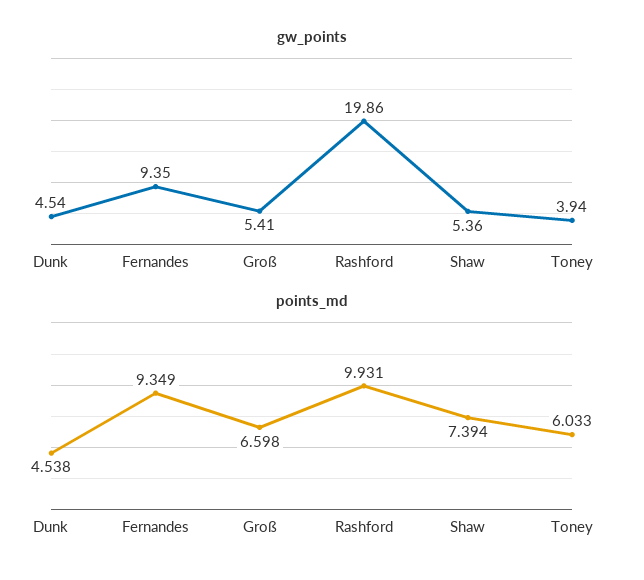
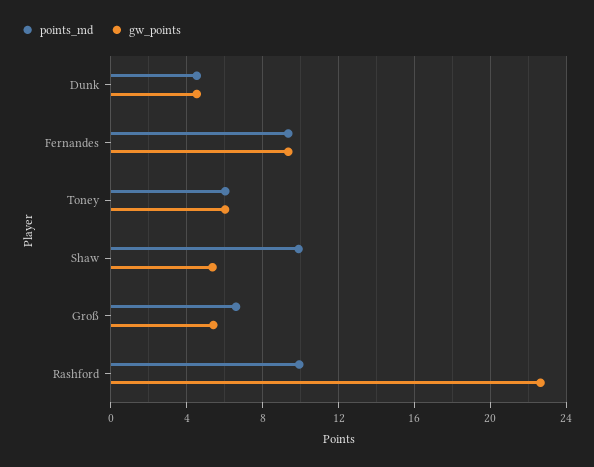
gw_points, Rashford: 19.86 -> 22.5
gw_points, Toney: 3.94 -> 6
points_md, Shaw: 7.394 -> 10

